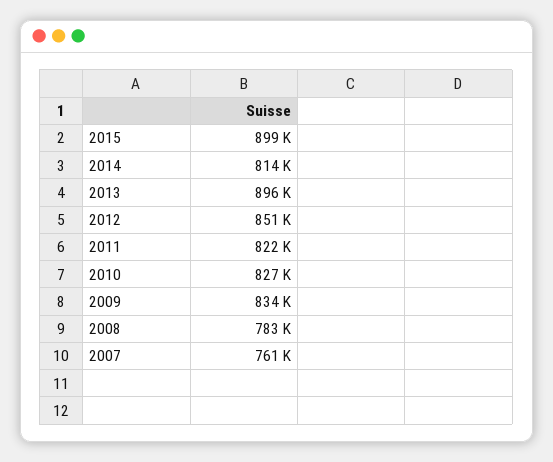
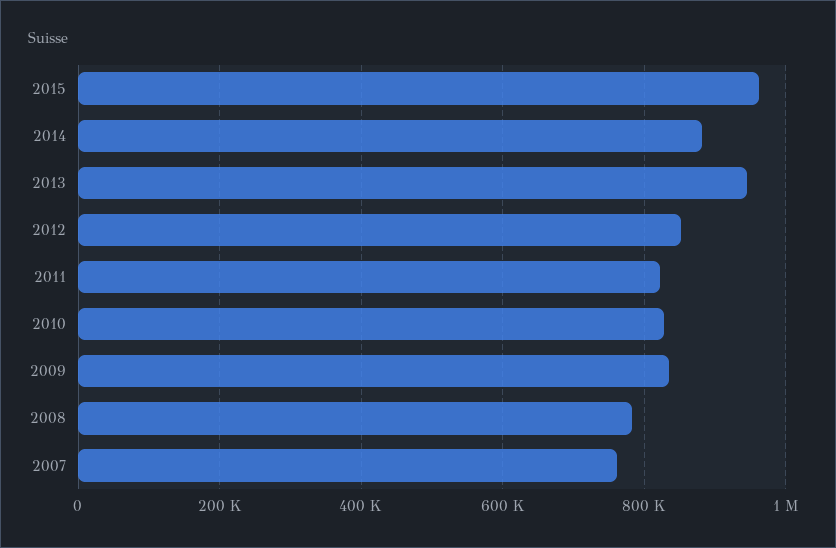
2015: 899000 -> 960000
2014: 814000 -> 880000
2013: 896000 -> 940000

